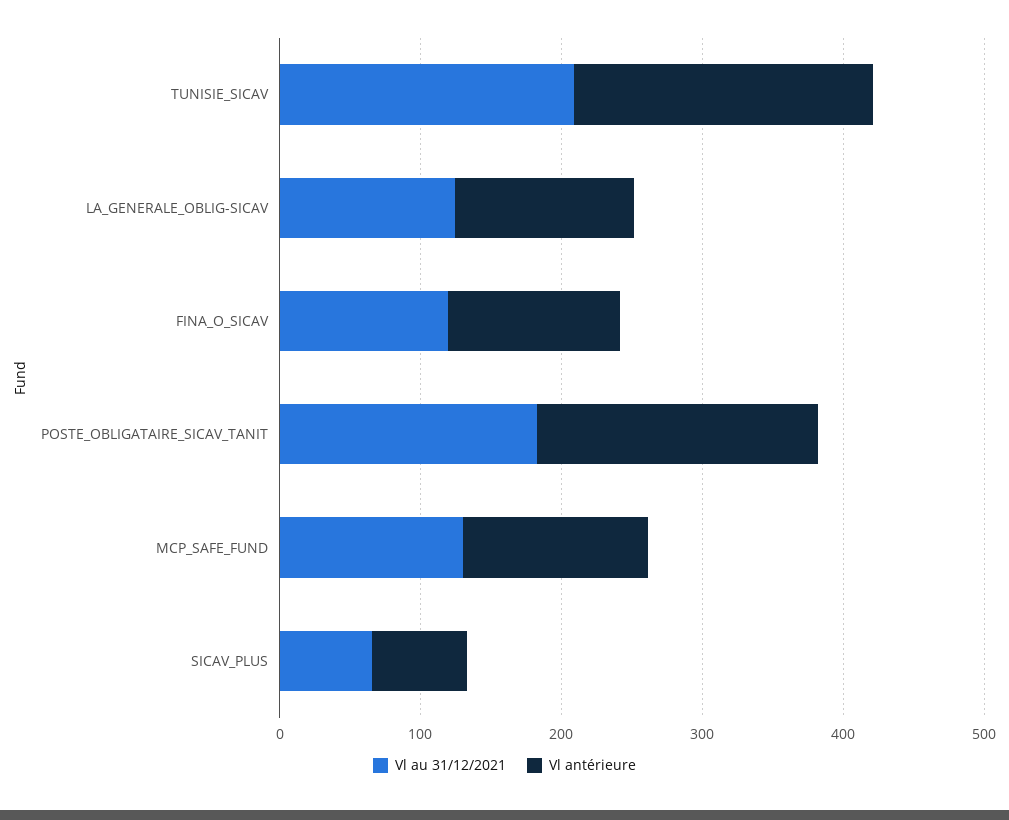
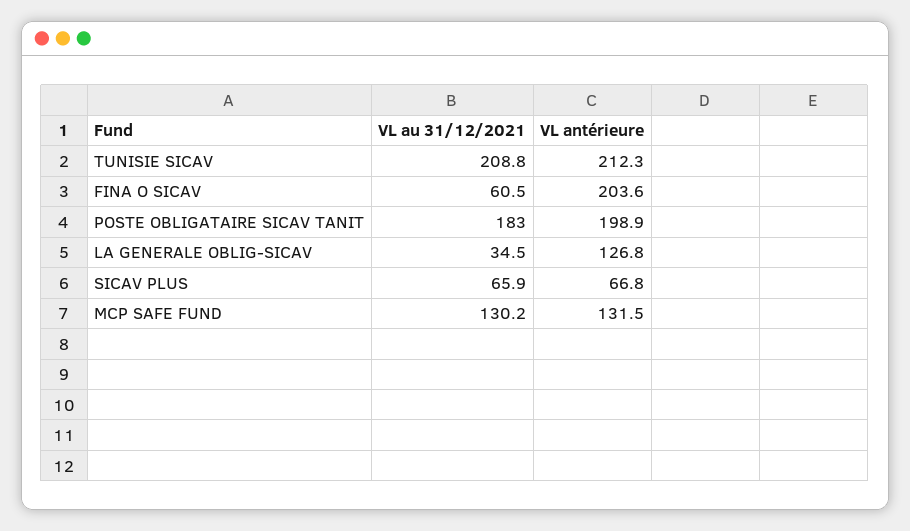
Vl au 31/12/2021, LA_GENERALE_OBLIG-SICAV: 120 -> 34.5
Vl au 31/12/2021, FINA_O_SICAV: 120 -> 60.5
Vl antérieure, FINA_O_SICAV: 120 -> 203.6

